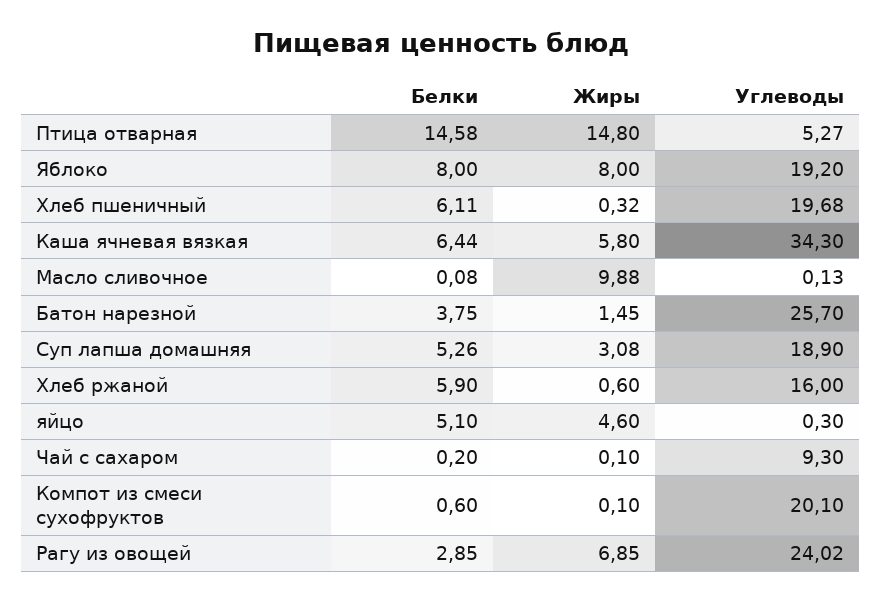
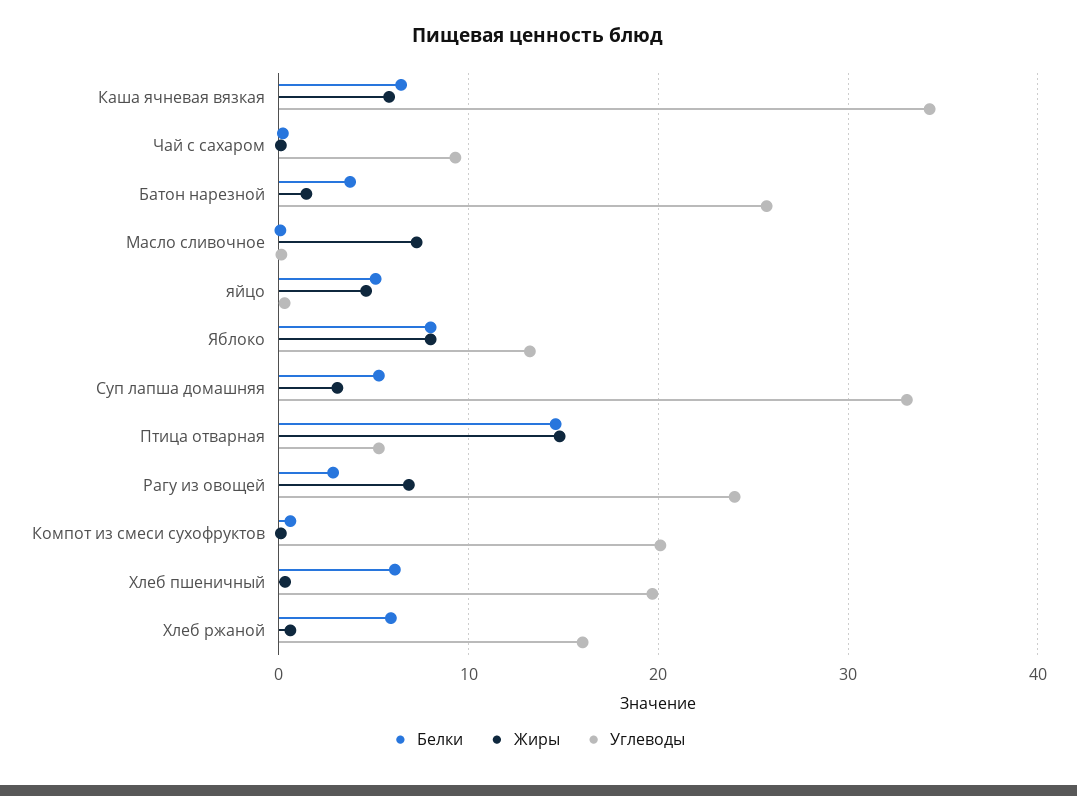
Углеводы, Яблоко: 19.2 -> 13
Жиры, Масло сливочное: 9.88 -> 7
Углеводы, Суп лапша домашняя: 18.9 -> 33

